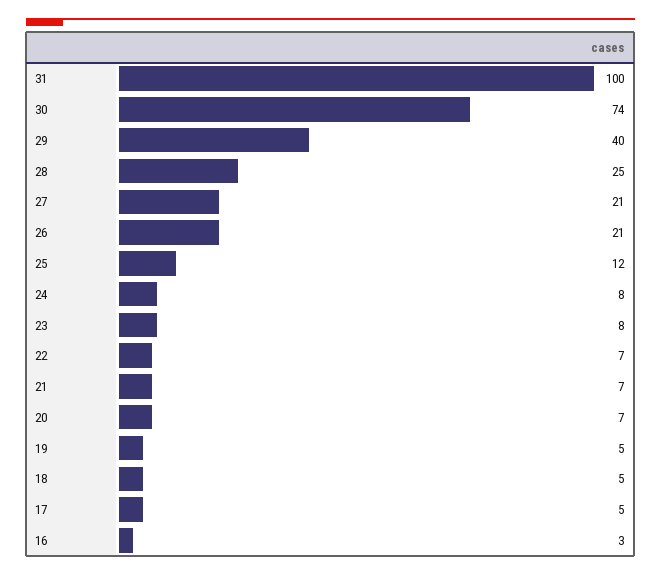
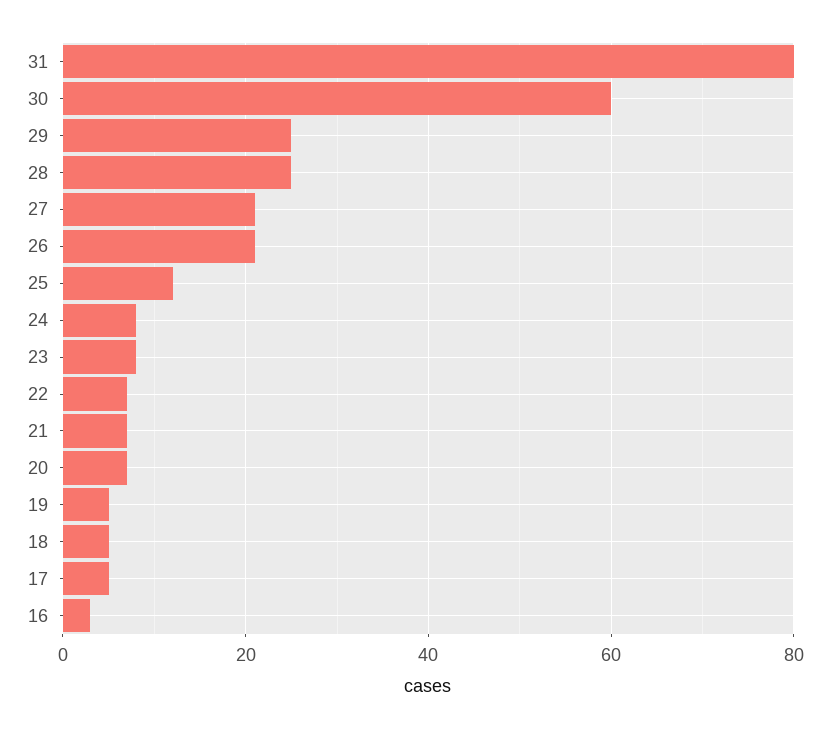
31: 100 -> 80
30: 74 -> 60
29: 40 -> 25

